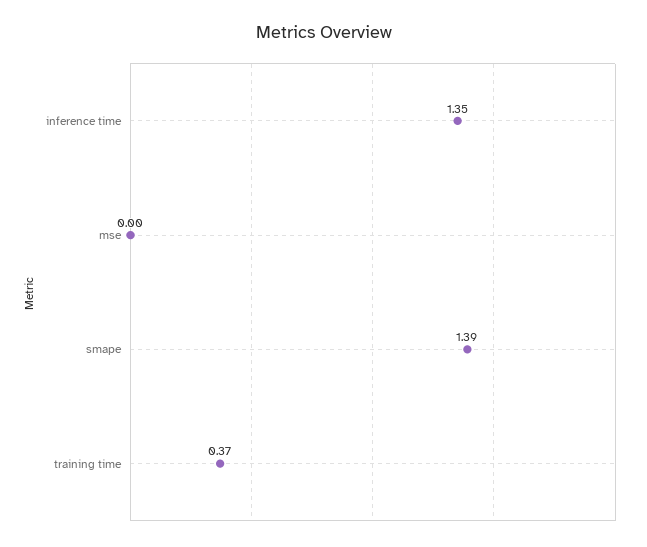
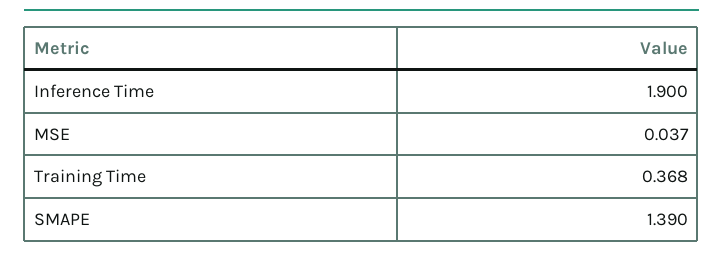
inference time: 1.35 -> 1.9
mse: 0 -> 0.037

